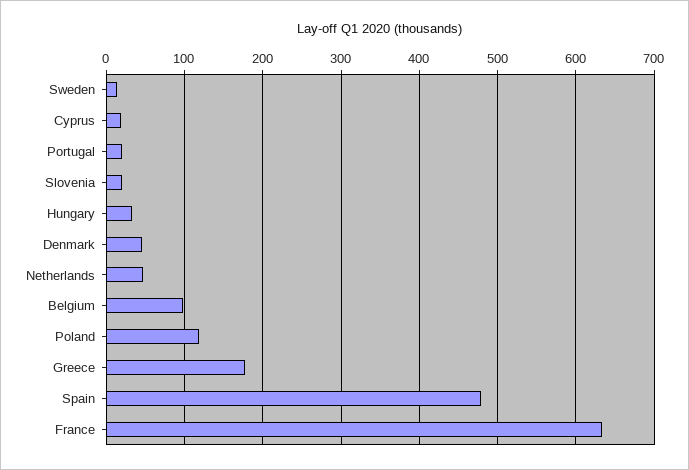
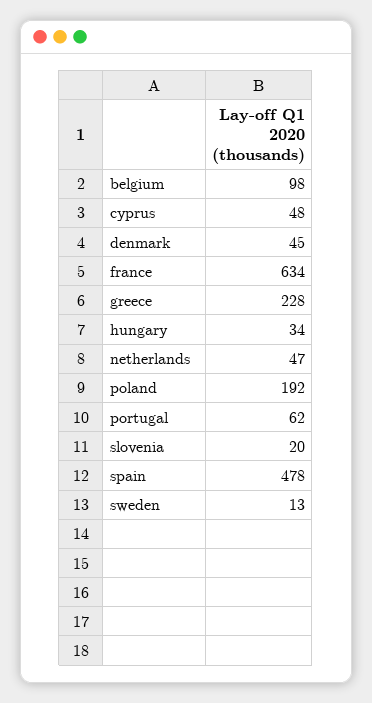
Cyprus: 20 -> 48
Portugal: 20 -> 62
Poland: 120 -> 192
Greece: 180 -> 228

